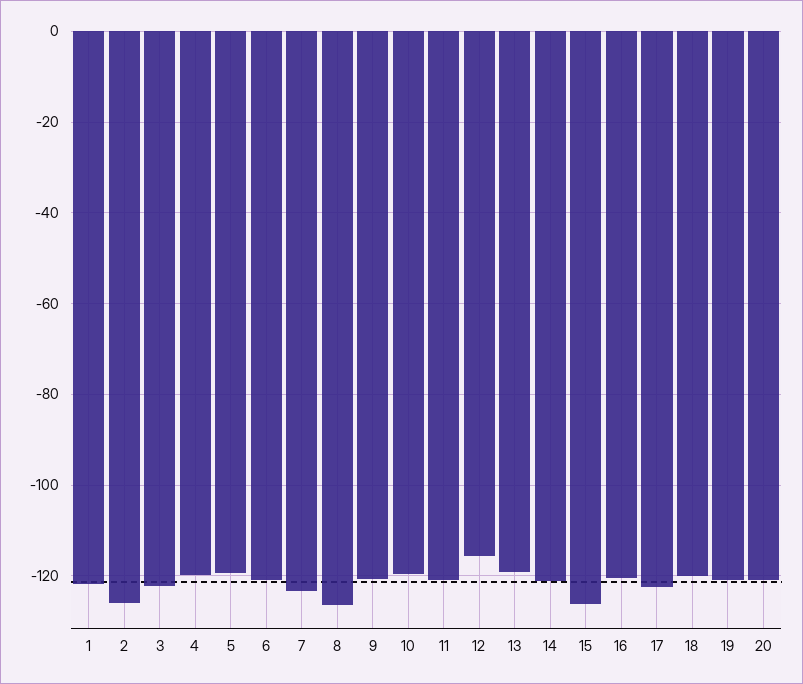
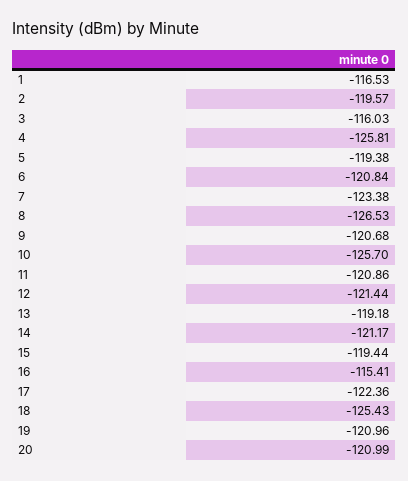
1: -122 -> -116.53
2: -126 -> -119.57
3: -122 -> -116.03
4: -120 -> -125.81
10: -120 -> -125.7
12: -116 -> -121.44
15: -126 -> -119.44
16: -120 -> -115.41
18: -120 -> -125.43

